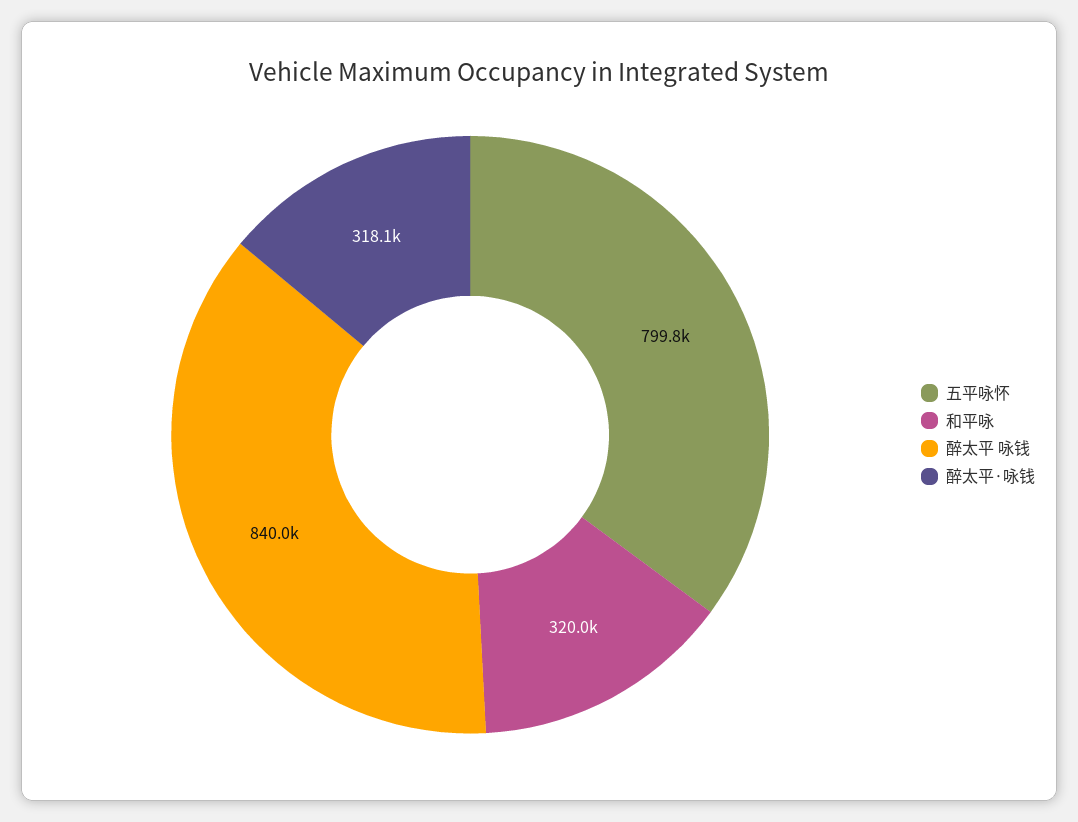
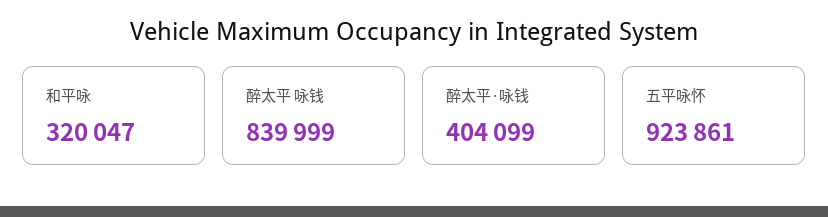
五平咏怀: 799800 -> 923861
醉太平·咏钱: 318100 -> 404099

